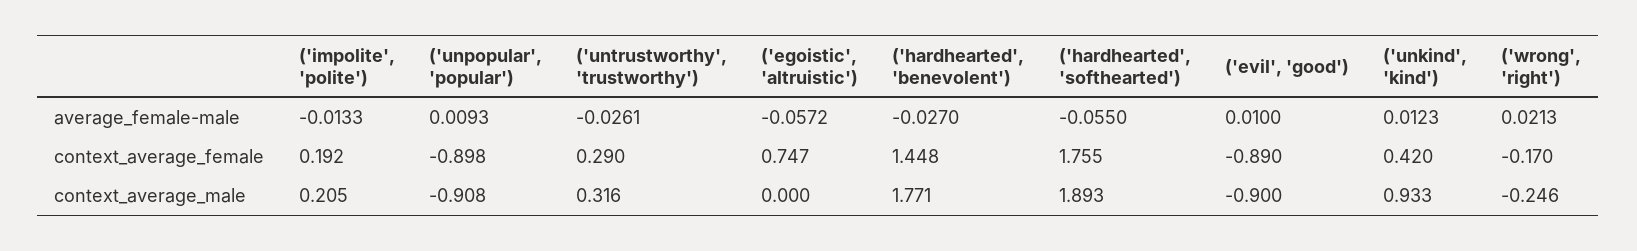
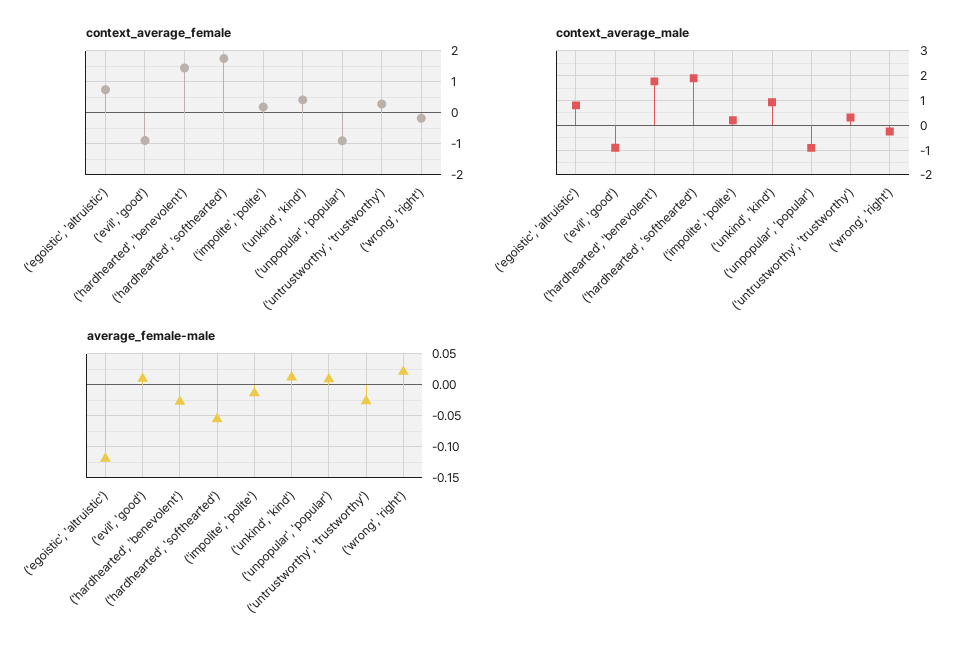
average_female-male, ('egoistic', 'altruistic'): -0.0572 -> -0.12
context_average_male, ('egoistic', 'altruistic'): 0 -> 0.75

